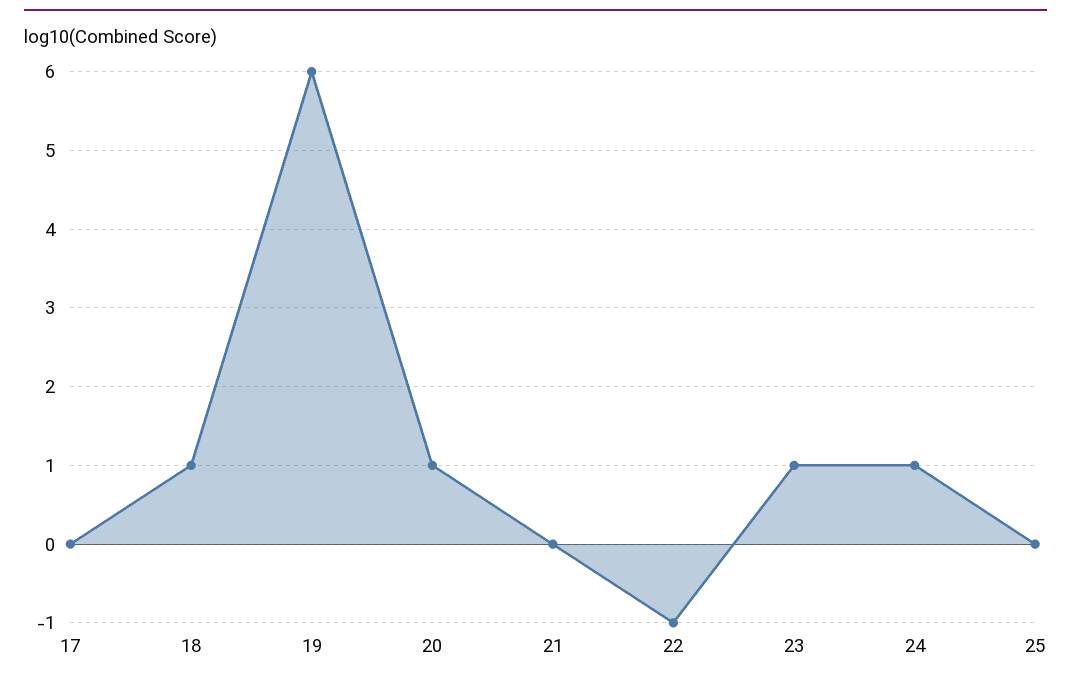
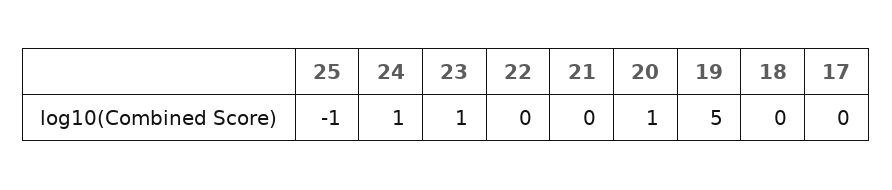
18: 1 -> 0
19: 6 -> 5
22: -1 -> 0
25: 0 -> -1

